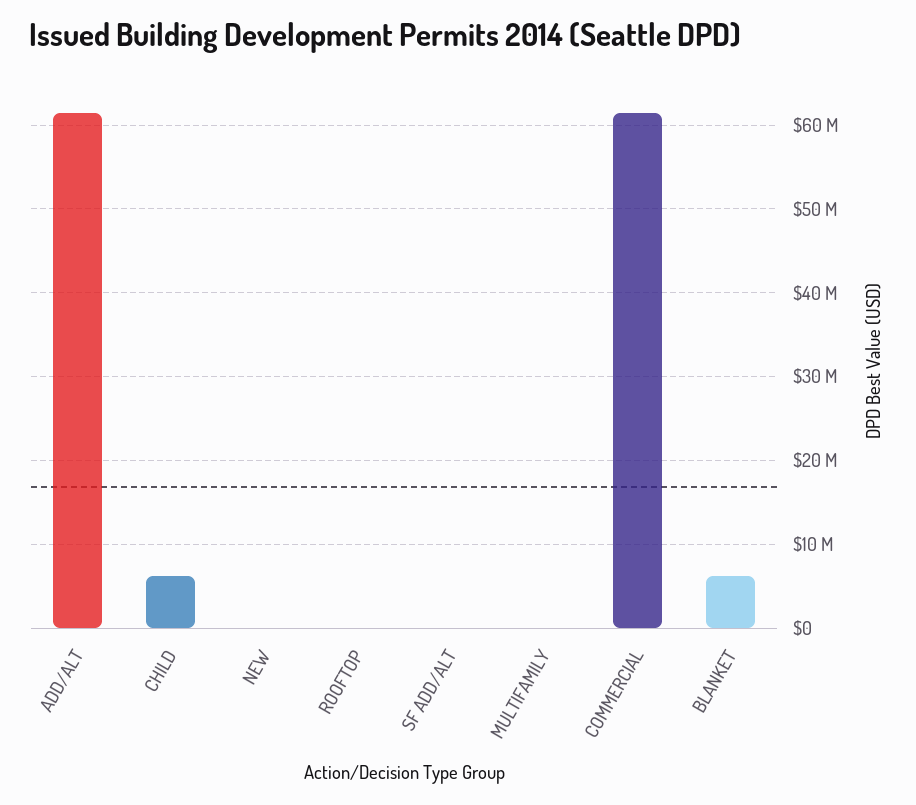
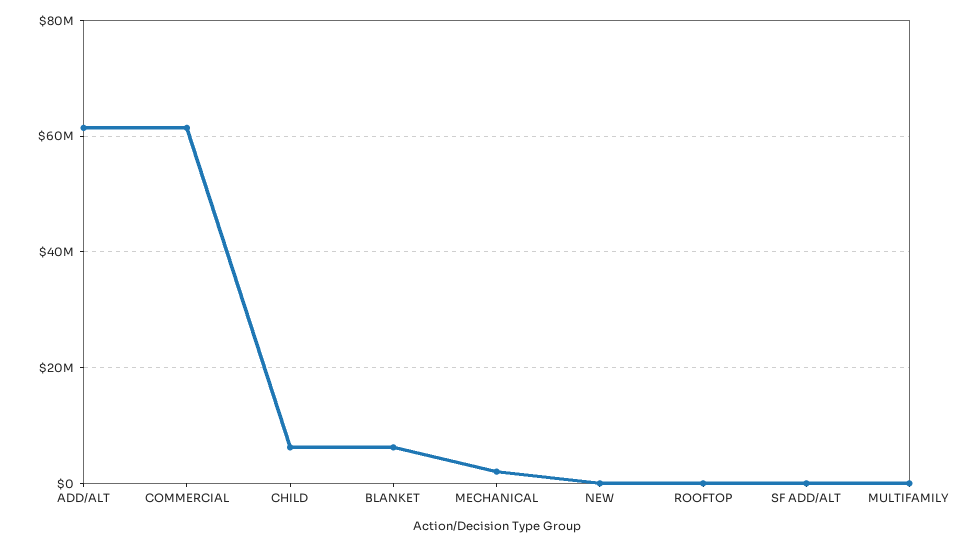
MECHANICAL: none -> 2000000

